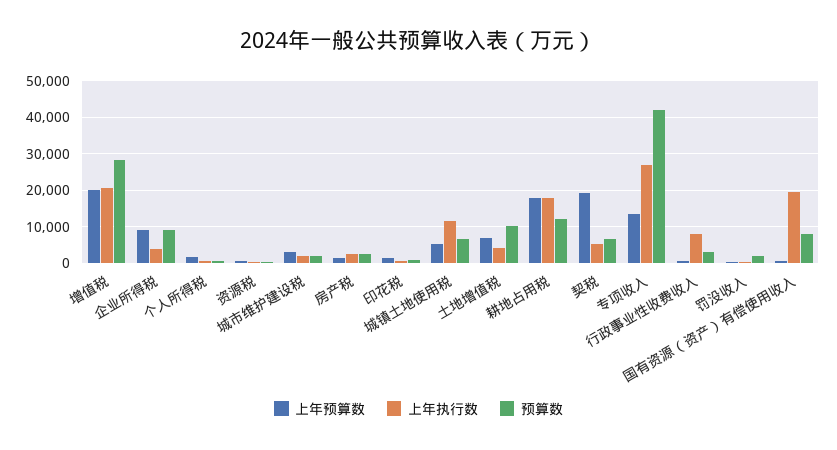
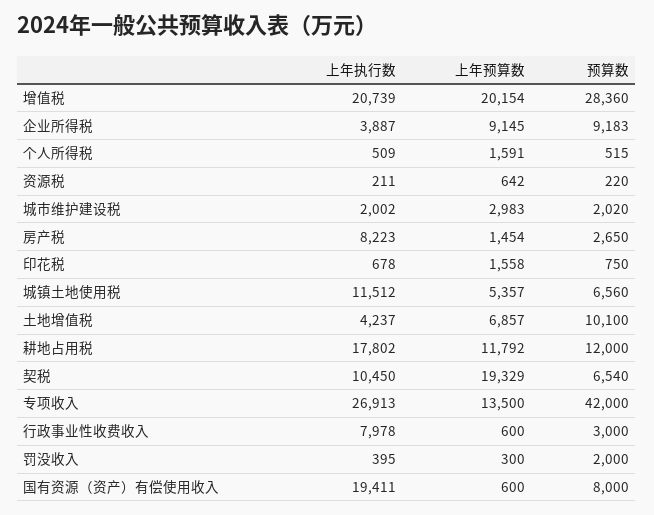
上年执行数, 房产税: 2000 -> 8223
上年预算数, 耕地占用税: 18000 -> 11792
上年执行数, 契税: 6000 -> 10450

